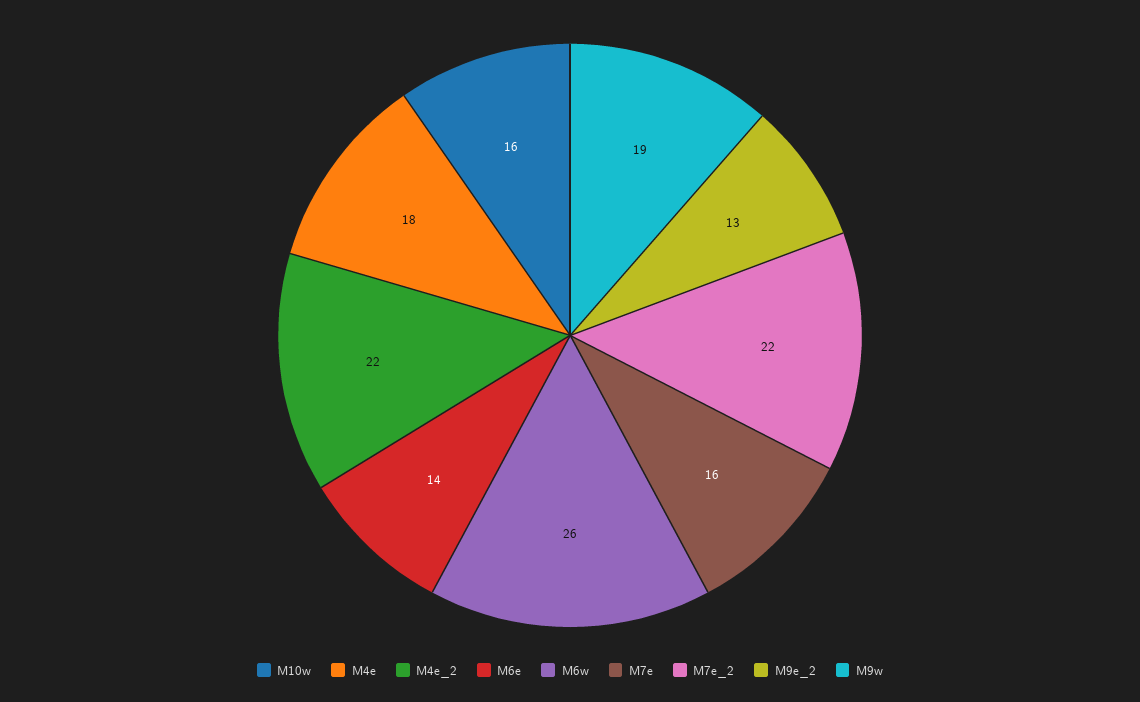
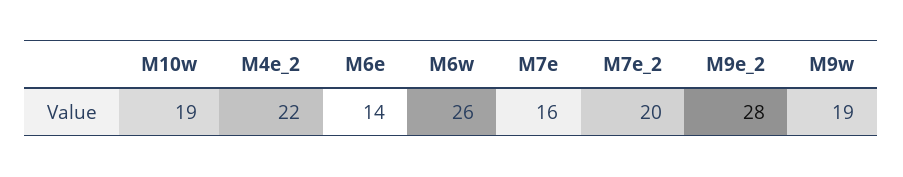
M10w: 16 -> 19
M4e: 18 -> none
M7e_2: 22 -> 20
M9e_2: 13 -> 28

